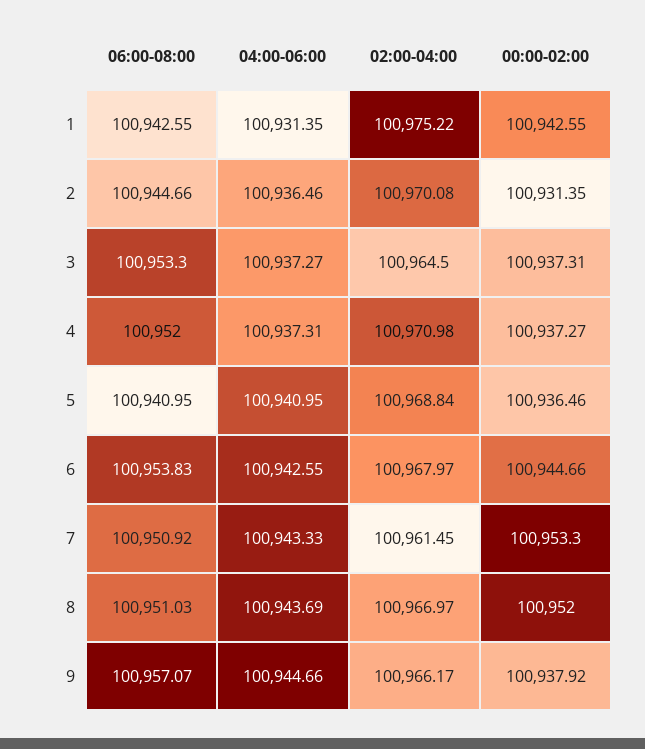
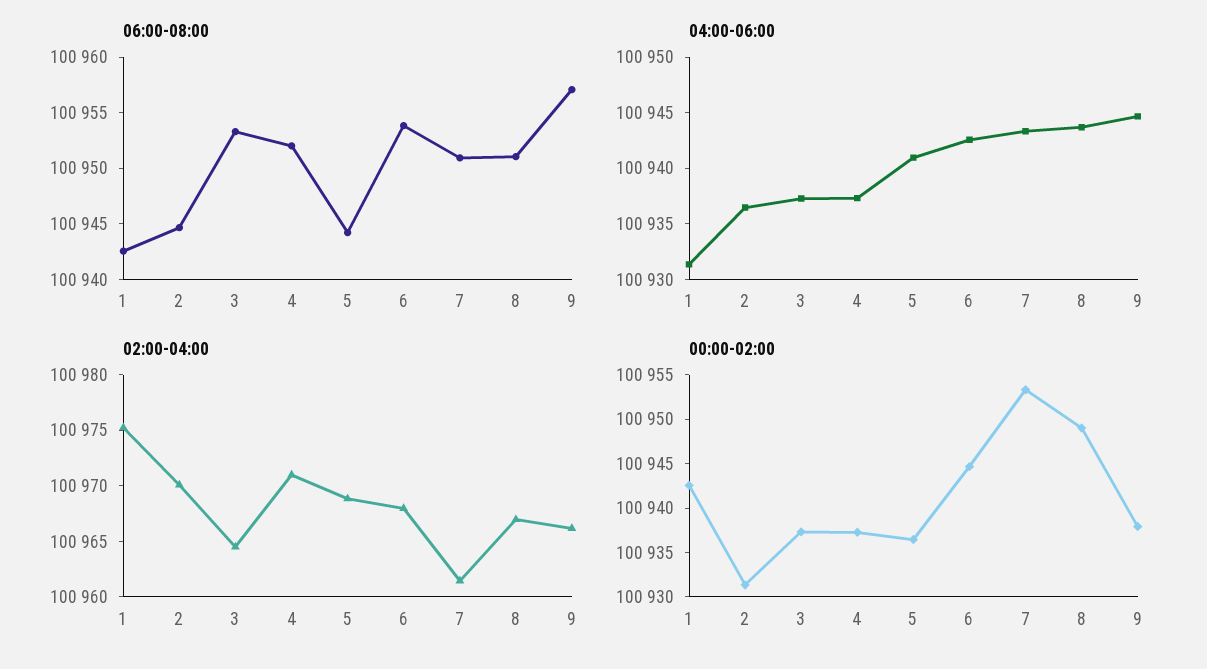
06:00-08:00, 5: 100940.95 -> 100944
00:00-02:00, 8: 100952 -> 100949

